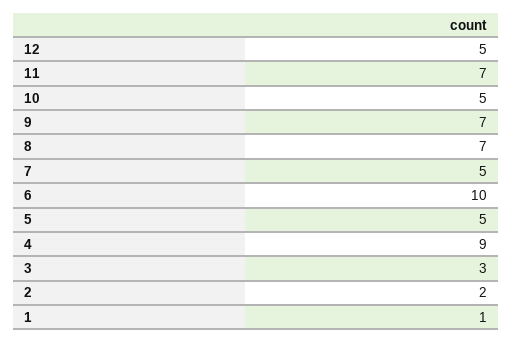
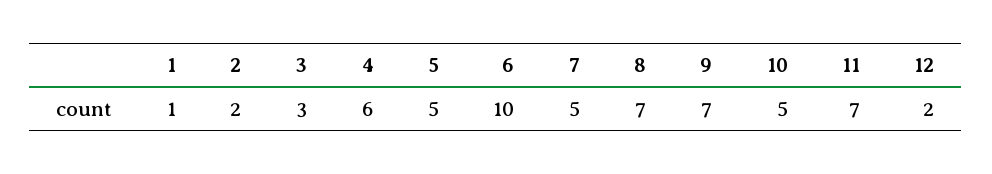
12: 5 -> 2
4: 9 -> 6

